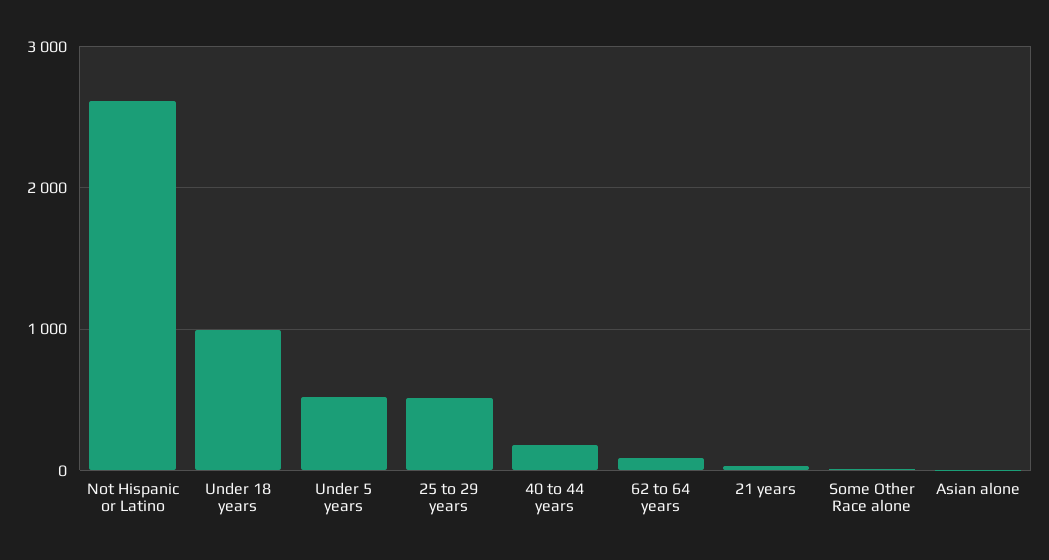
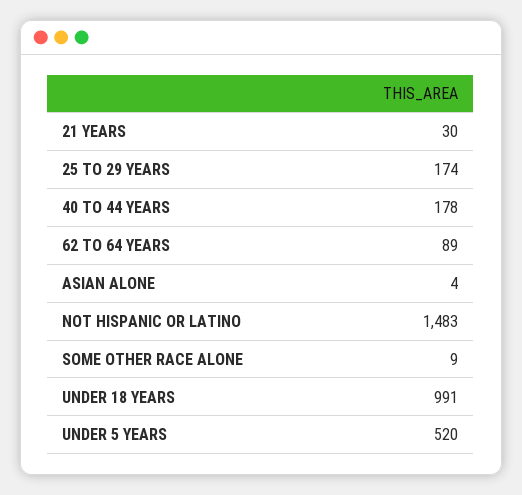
Not Hispanic or Latino: 2600 -> 1483
25 to 29 years: 500 -> 174

